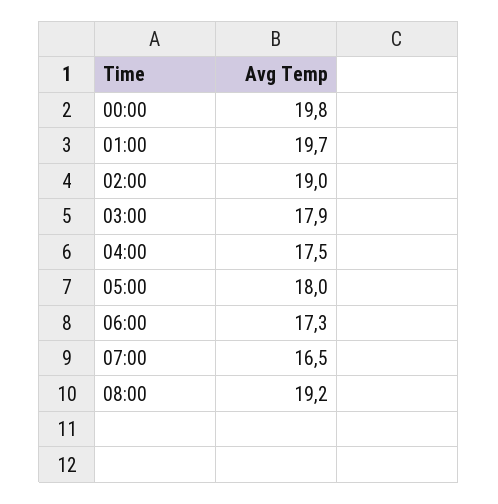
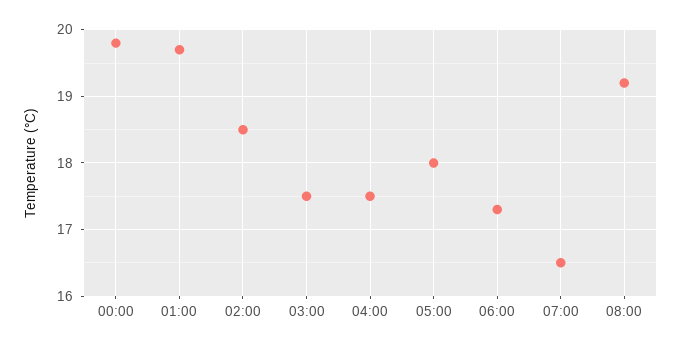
02:00: 19 -> 18.5
03:00: 17.9 -> 17.5

